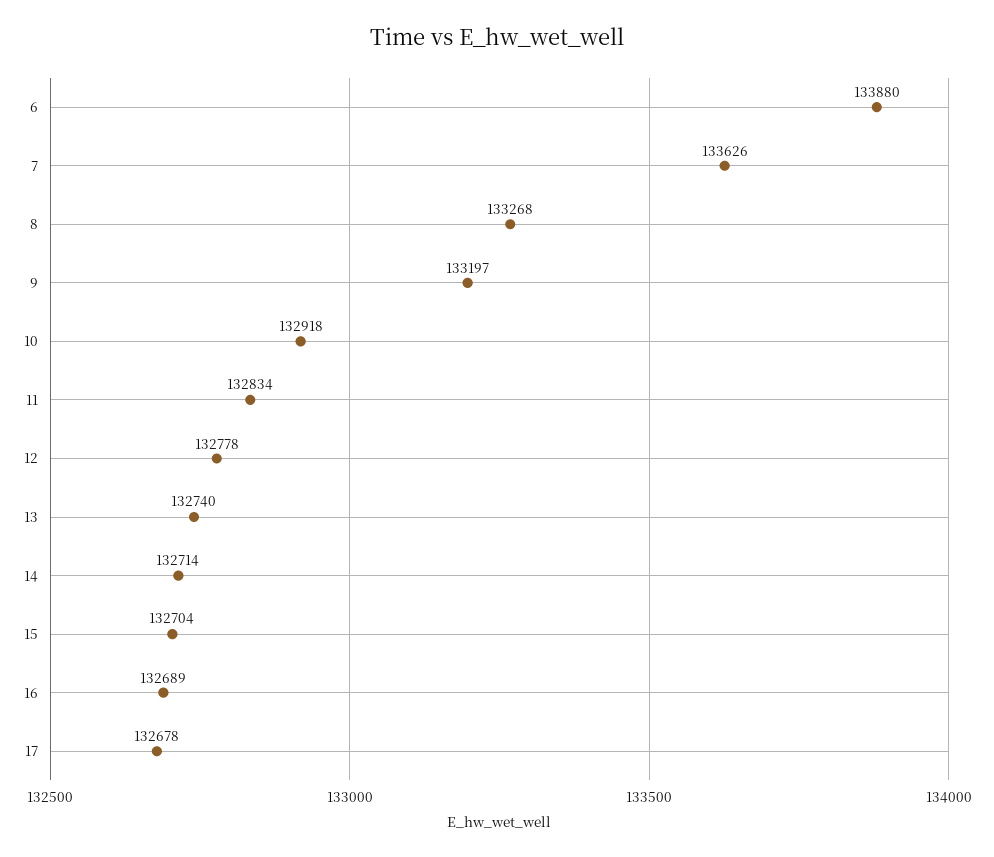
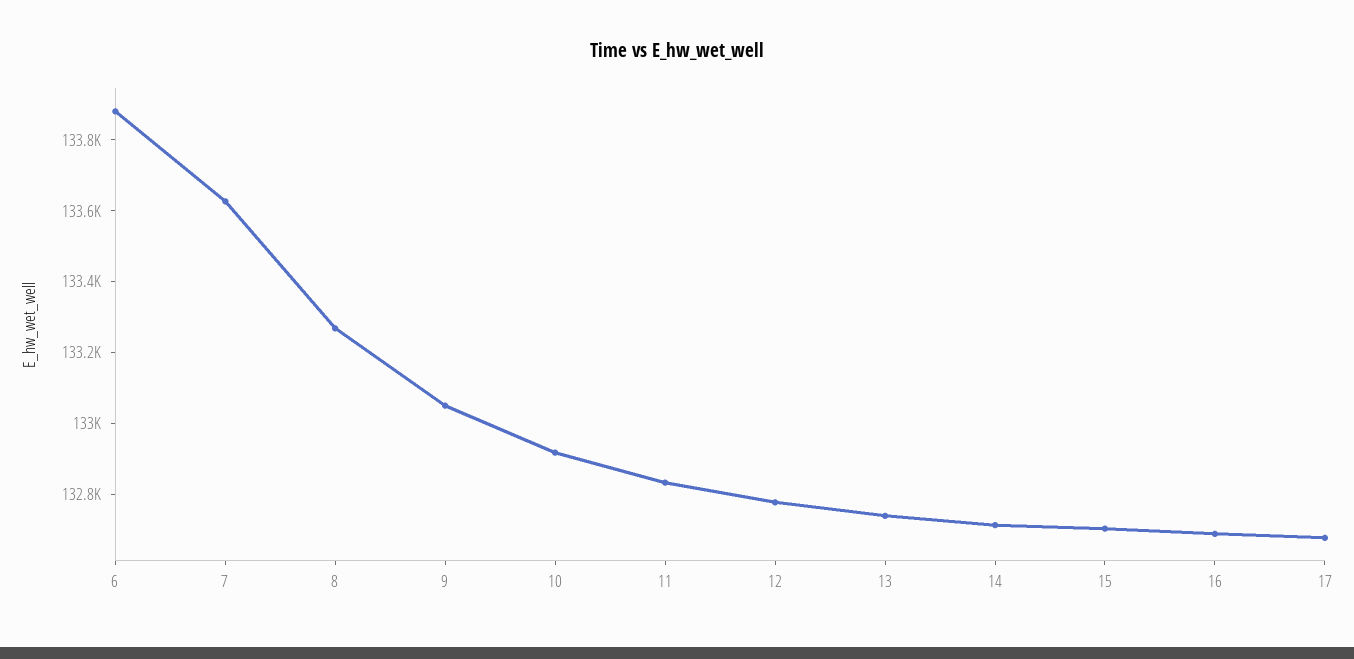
9: 133197 -> 133050

